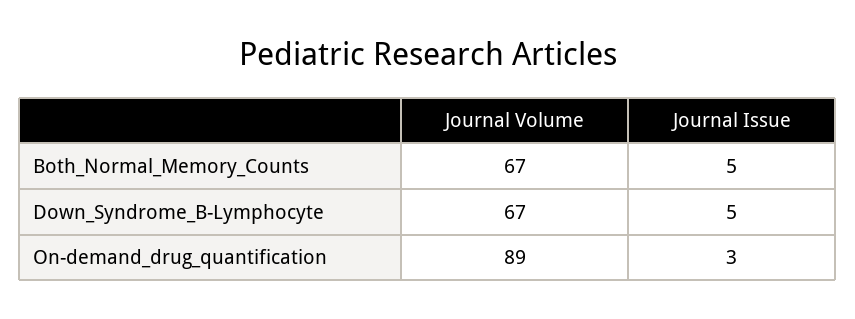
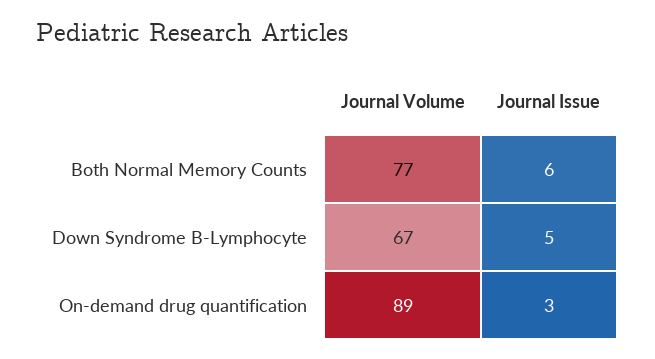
Journal Volume, Both_Normal_Memory_Counts: 67 -> 77
Journal Issue, Both_Normal_Memory_Counts: 5 -> 6

